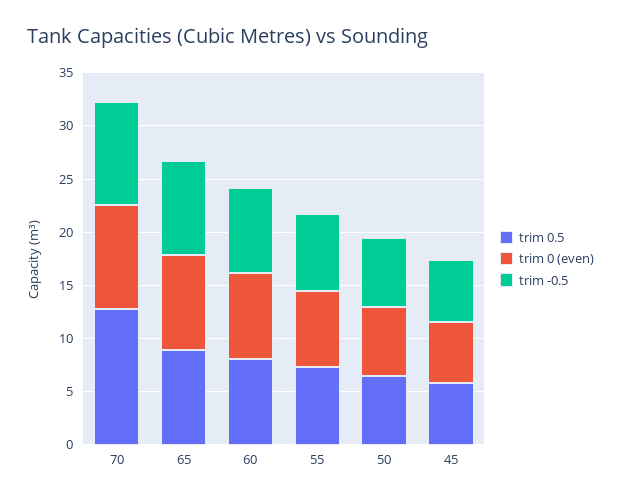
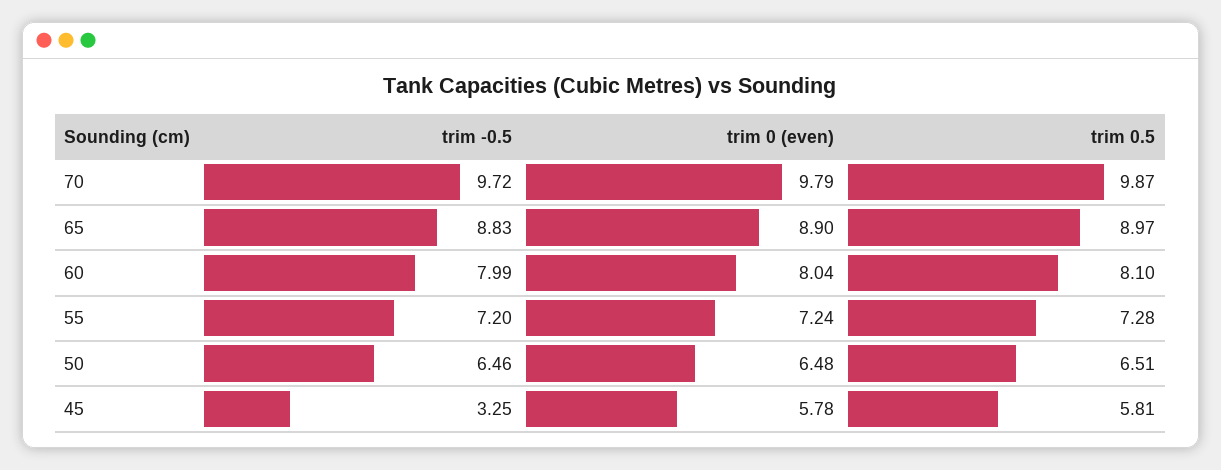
trim 0.5, 70: 13 -> 9.87
trim -0.5, 45: 6 -> 3.25

